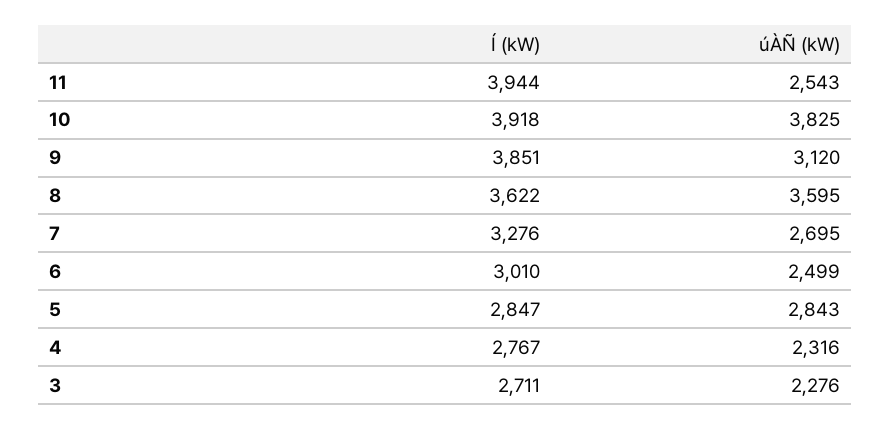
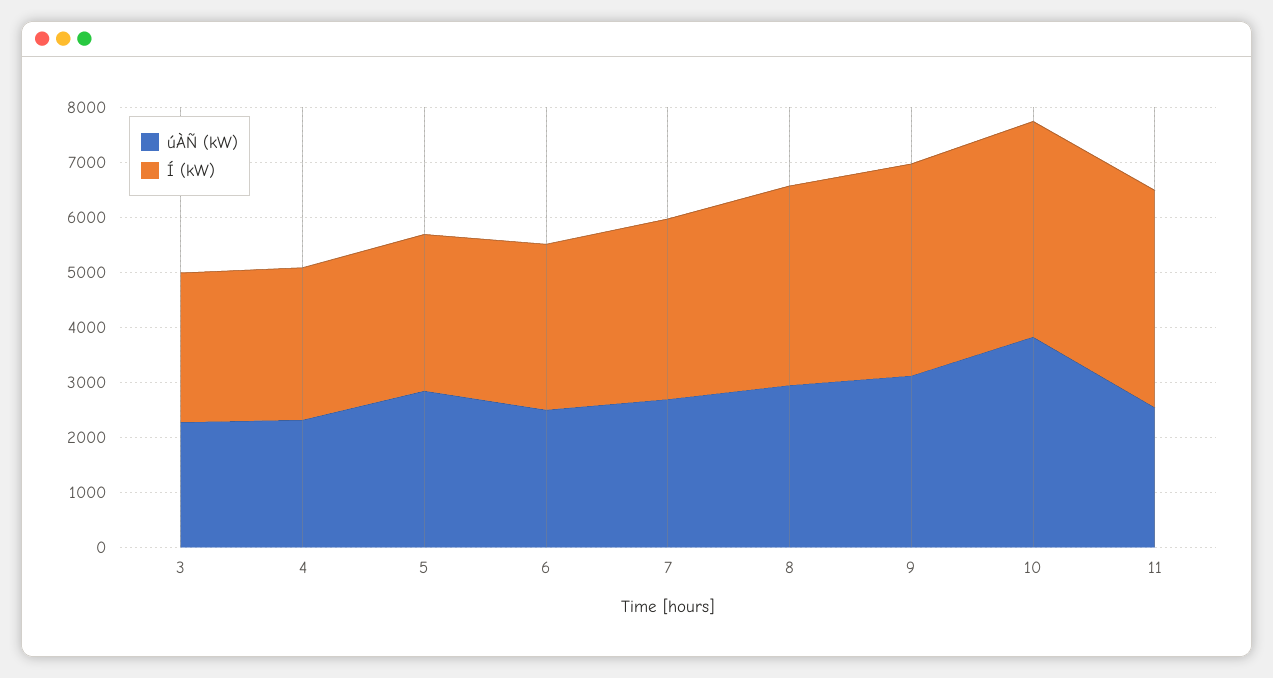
úÀÑ (kW), 8: 3595 -> 3000

